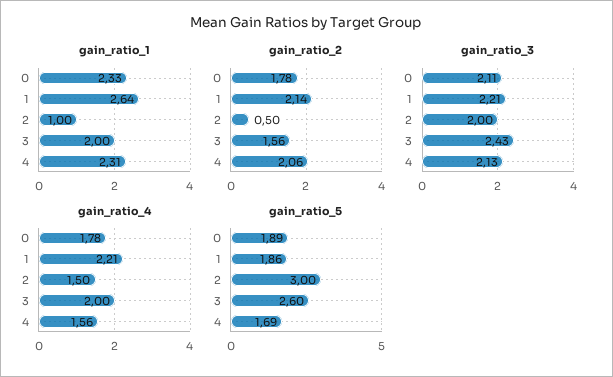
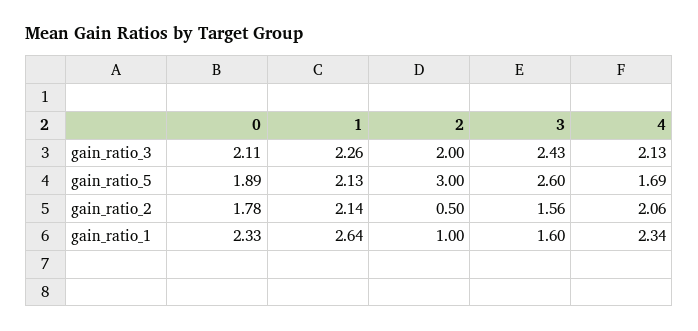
gain_ratio_1, 3: 2 -> 1.6
gain_ratio_1, 4: 2.31 -> 2.34
gain_ratio_3, 1: 2.21 -> 2.26
gain_ratio_4, 0: 1.78 -> none
gain_ratio_4, 1: 2.21 -> none
gain_ratio_4, 2: 1.5 -> none
gain_ratio_4, 3: 2 -> none
gain_ratio_4, 4: 1.56 -> none
gain_ratio_5, 1: 1.86 -> 2.13

